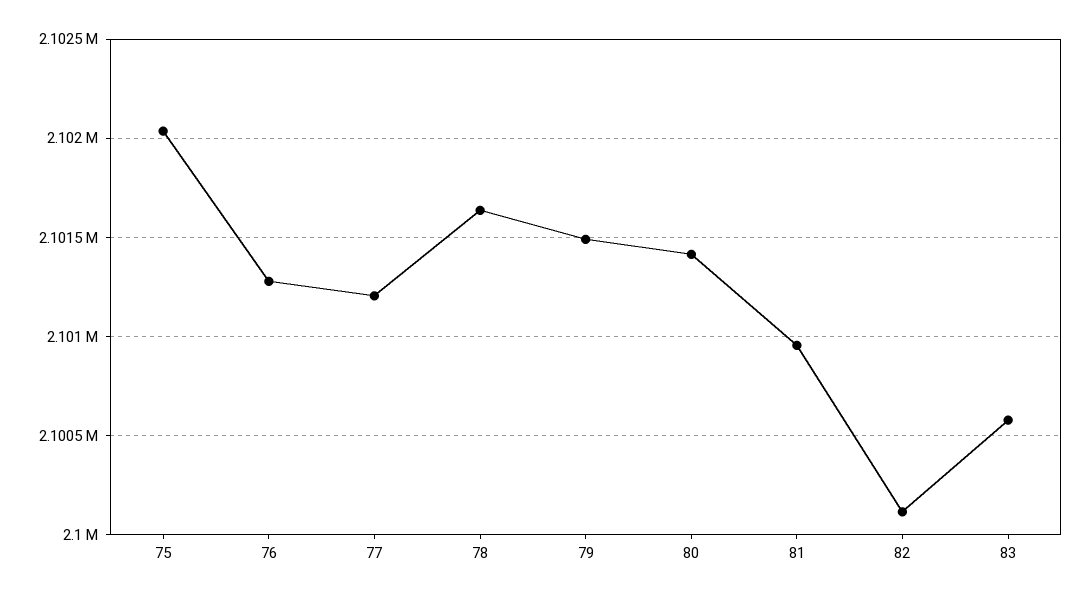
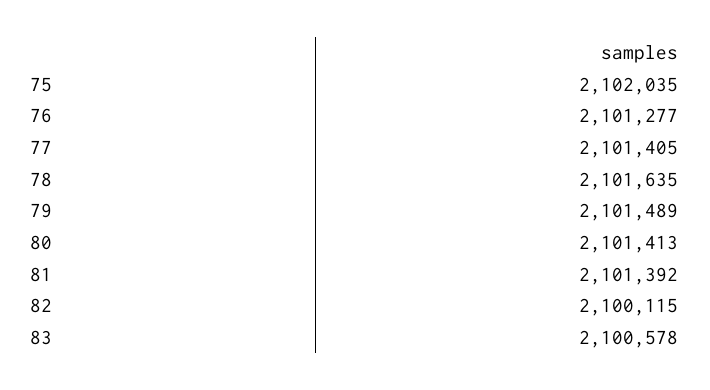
77: 2101200 -> 2101405
81: 2100950 -> 2101392

